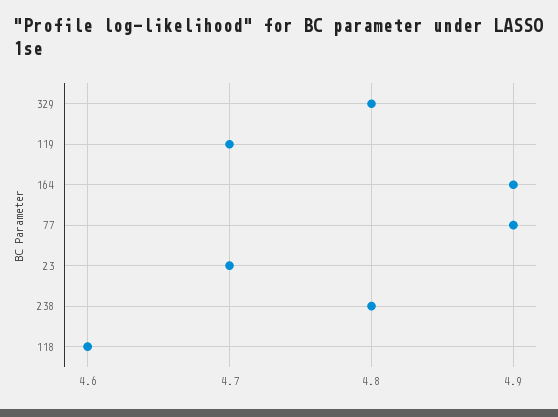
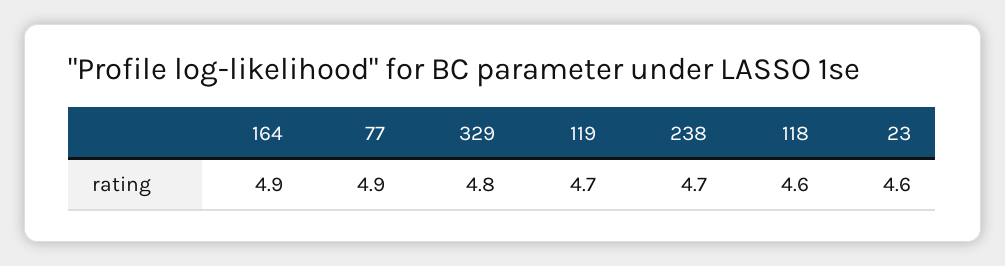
23: 4.7 -> 4.6
238: 4.8 -> 4.7

